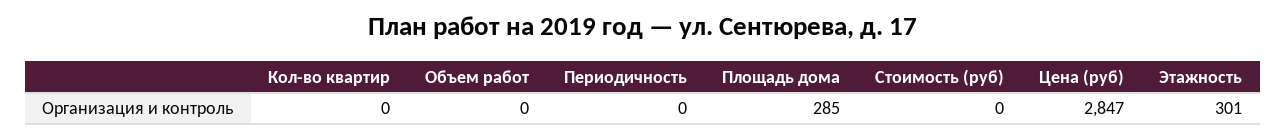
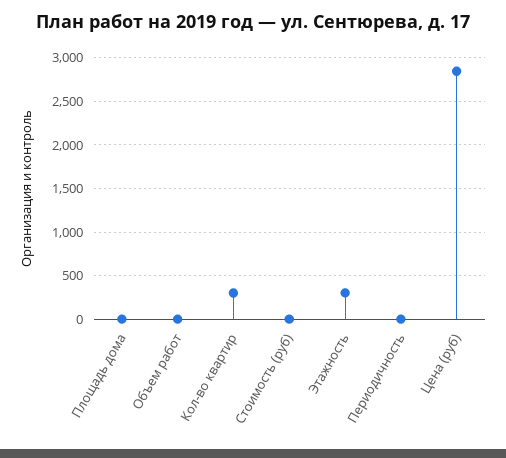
Кол-во квартир: 0 -> 300
Площадь дома: 285 -> 0

